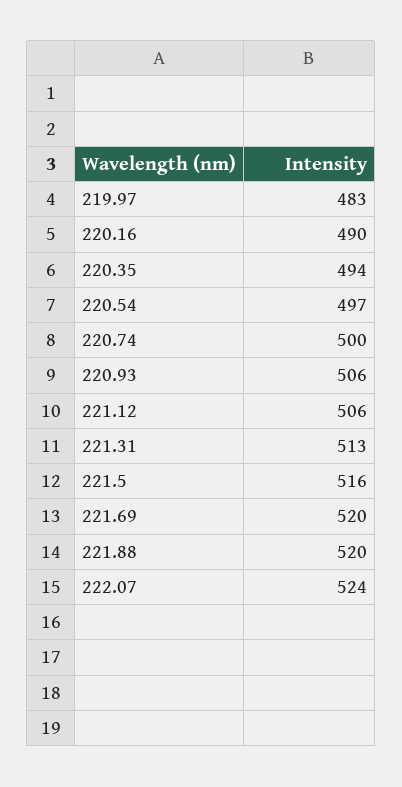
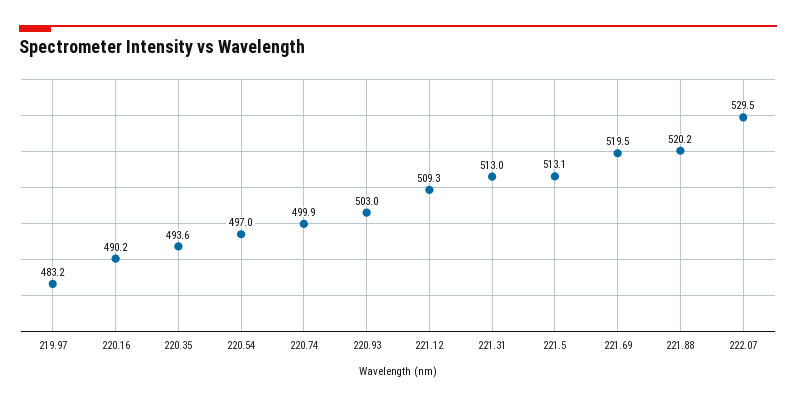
220.93: 506 -> 503
221.12: 506 -> 509.3
221.5: 516 -> 513.1
222.07: 524 -> 529.5

